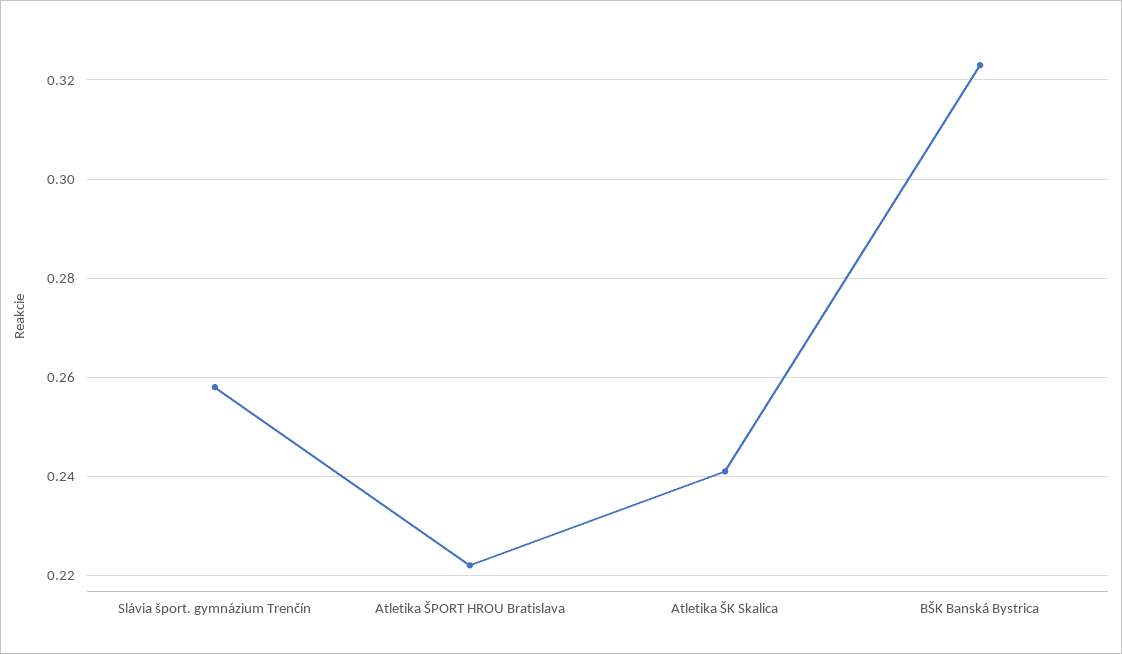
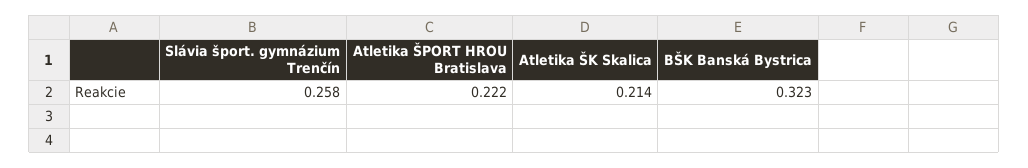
Atletika ŠK Skalica: 0.24 -> 0.214

